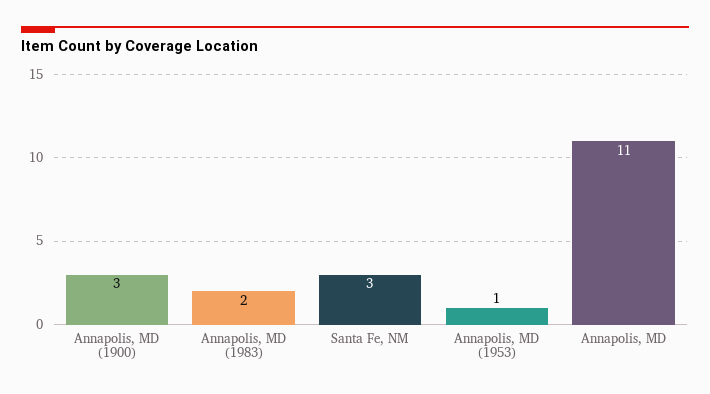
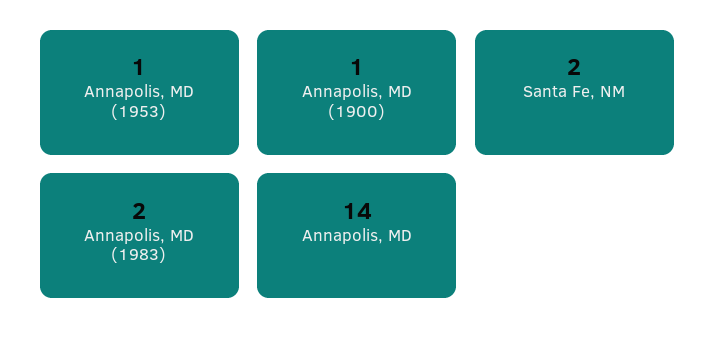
Annapolis, MD (1900): 3 -> 1
Santa Fe, NM: 3 -> 2
Annapolis, MD: 11 -> 14

